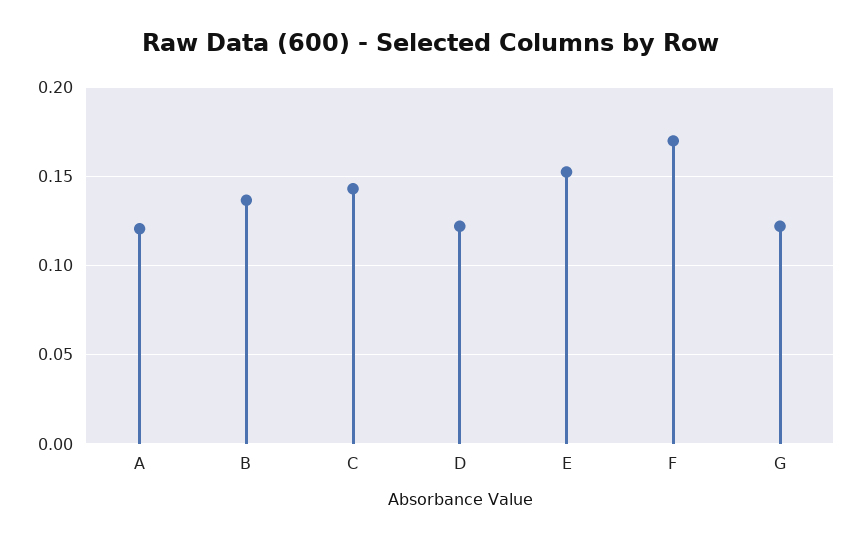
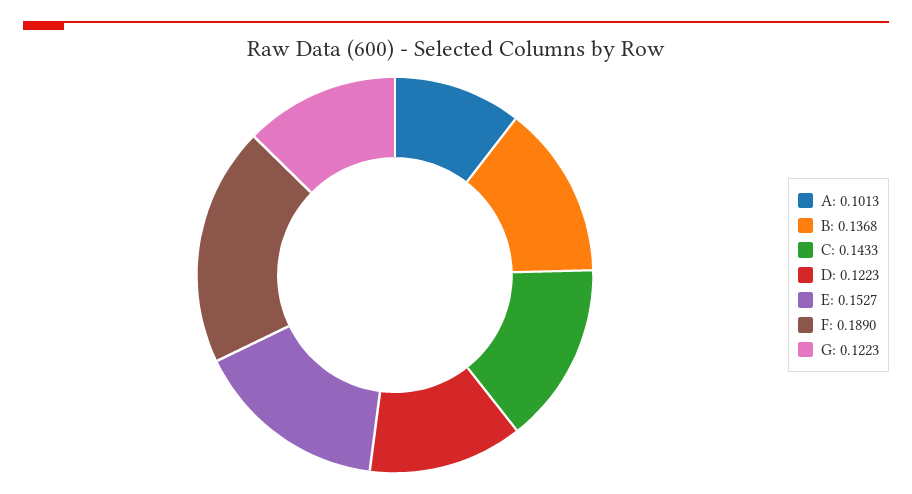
A: 0.12 -> 0.1013
F: 0.17 -> 0.189

